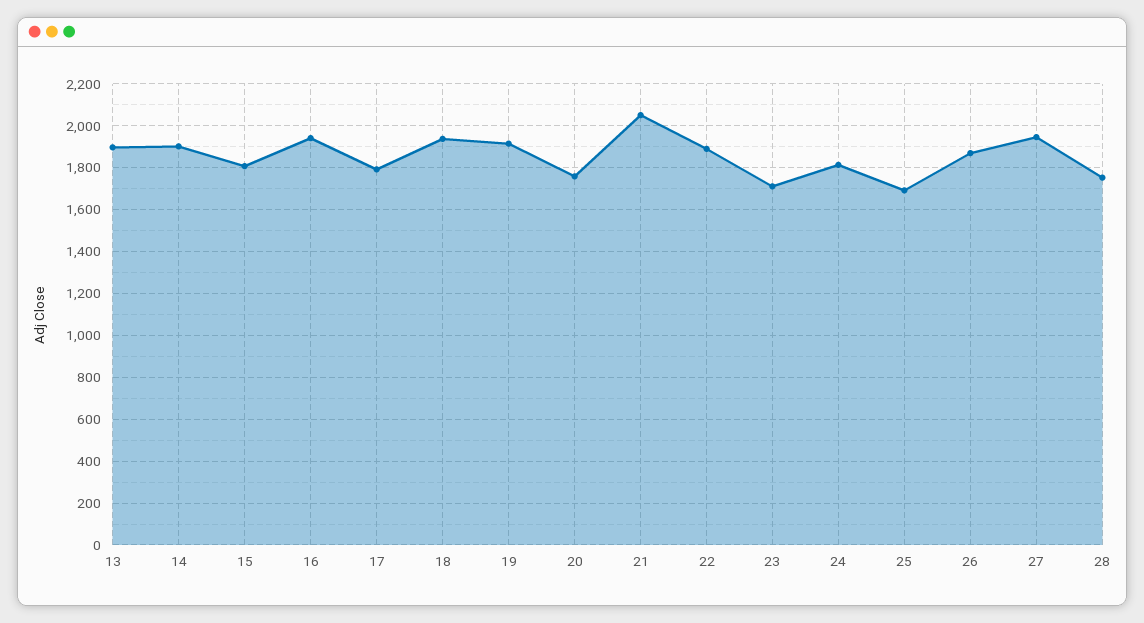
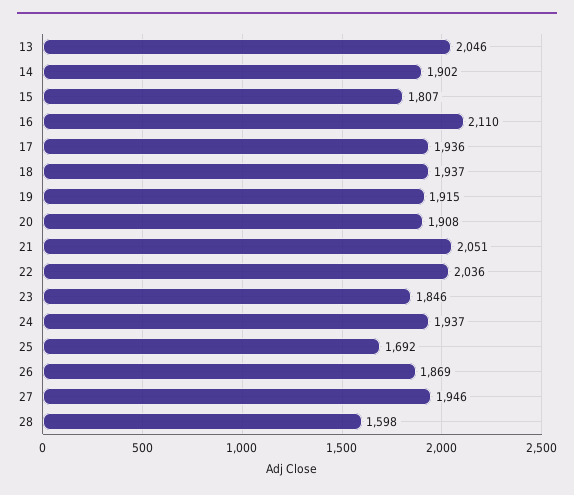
13: 1900 -> 2046
16: 1950 -> 2110
17: 1800 -> 1936
20: 1750 -> 1908
22: 1900 -> 2036
23: 1700 -> 1846
24: 1800 -> 1937
28: 1750 -> 1598

